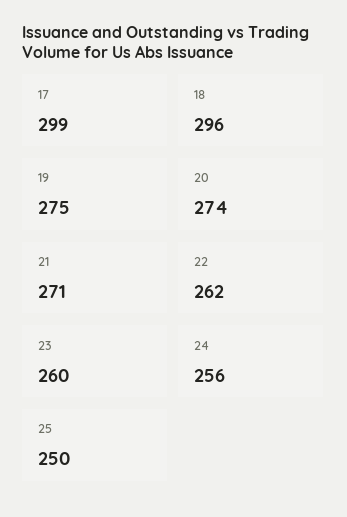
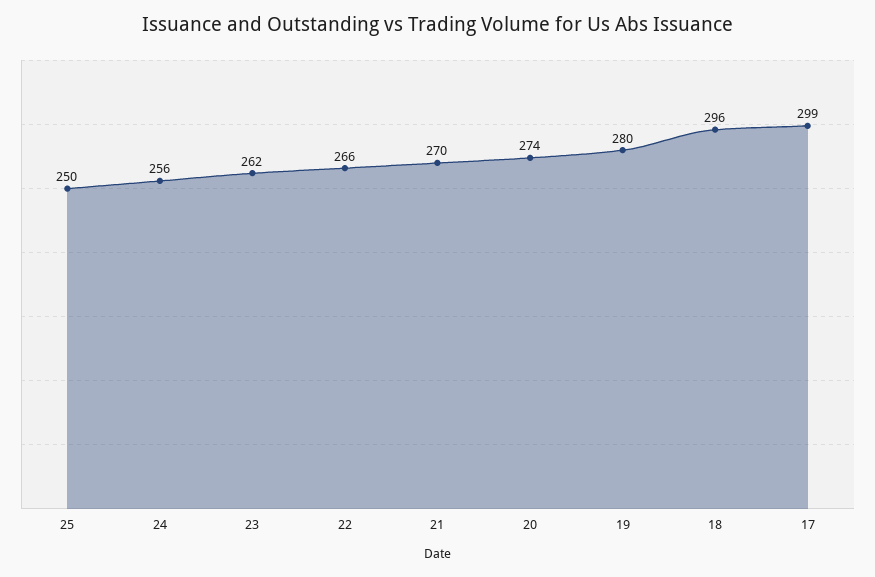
19: 275 -> 280
21: 271 -> 270
22: 262 -> 266
23: 260 -> 262

